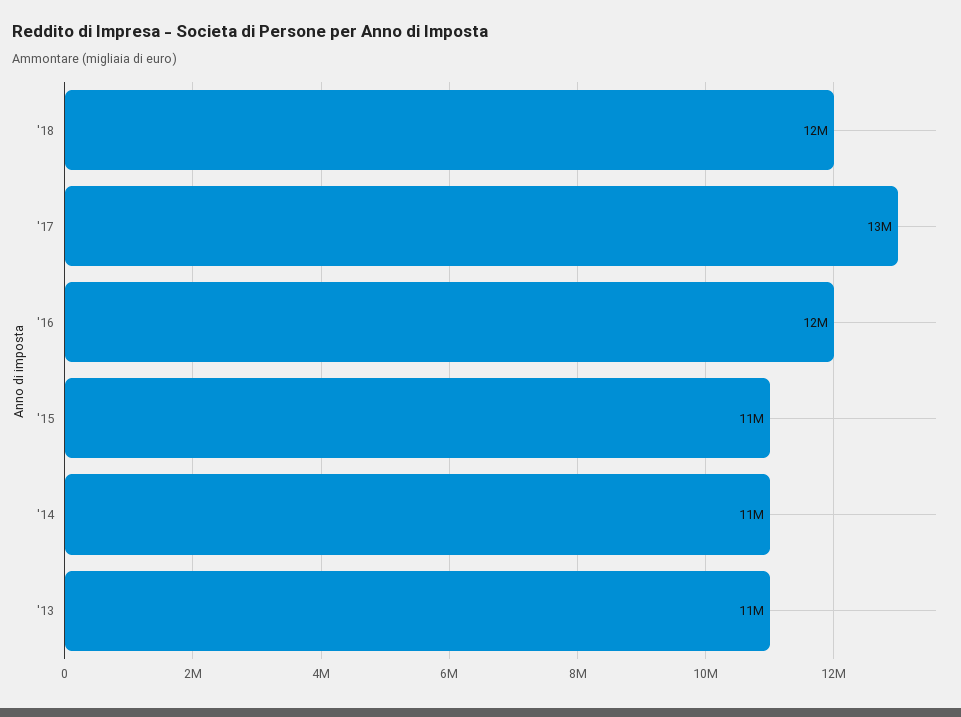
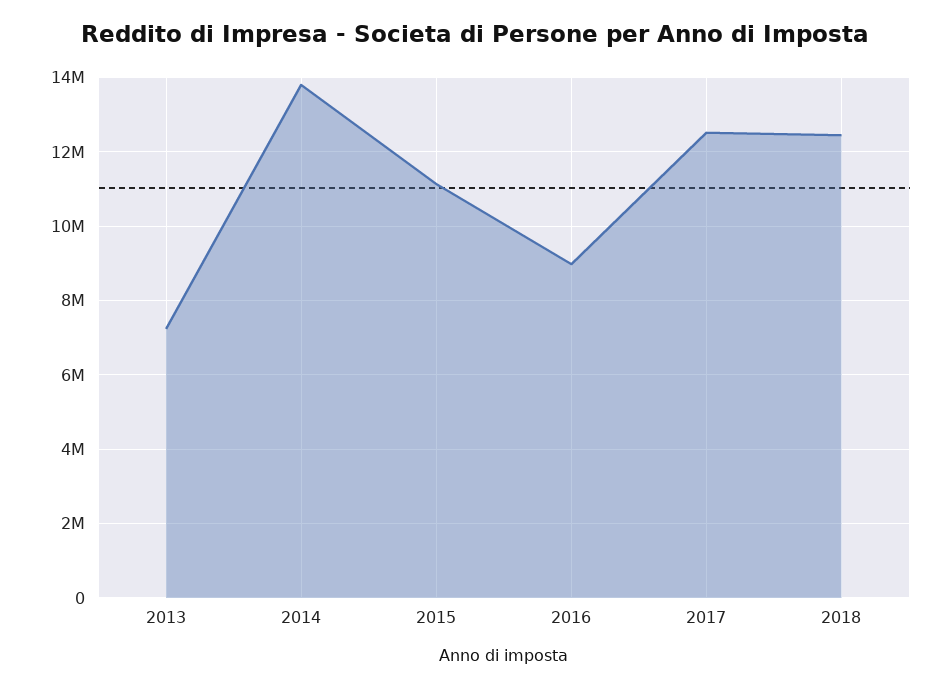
'16: 12000000 -> 9000000
'14: 11000000 -> 13800000
'13: 11000000 -> 7200000

